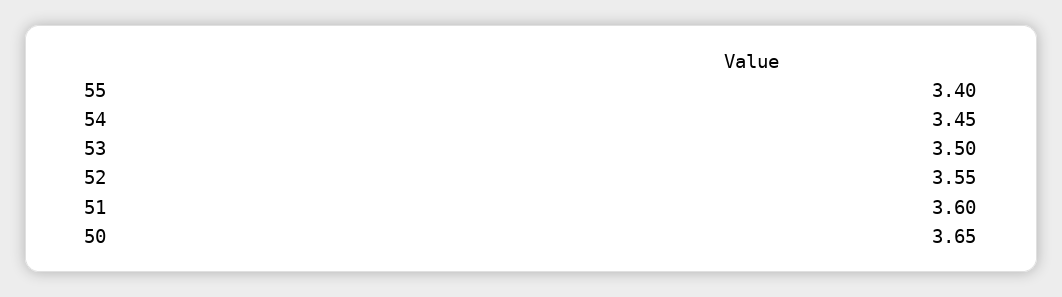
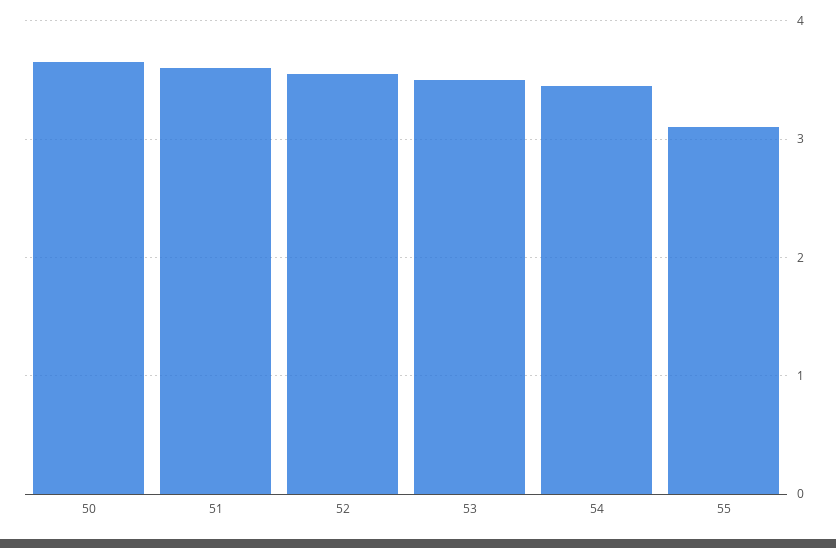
55: 3.4 -> 3.1

